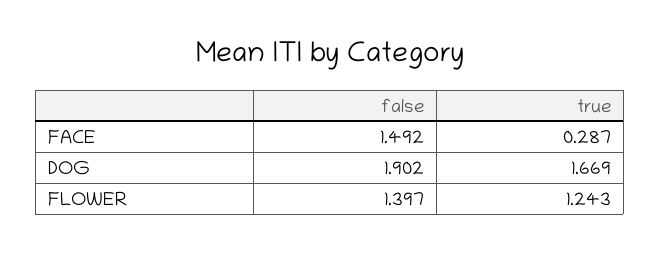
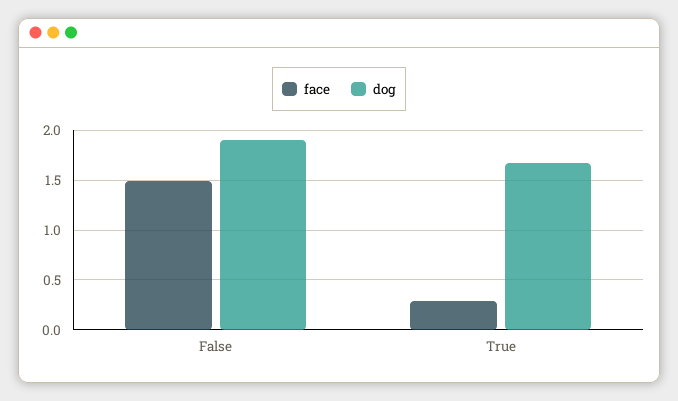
FLOWER, false: 1.397 -> none
FLOWER, true: 1.243 -> none

